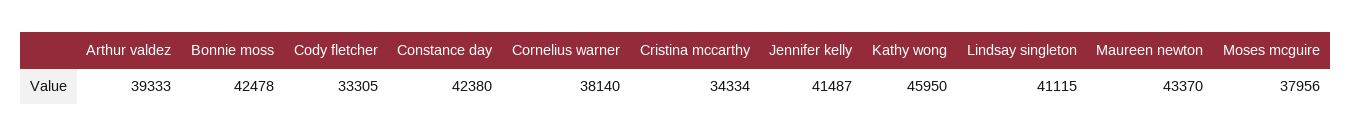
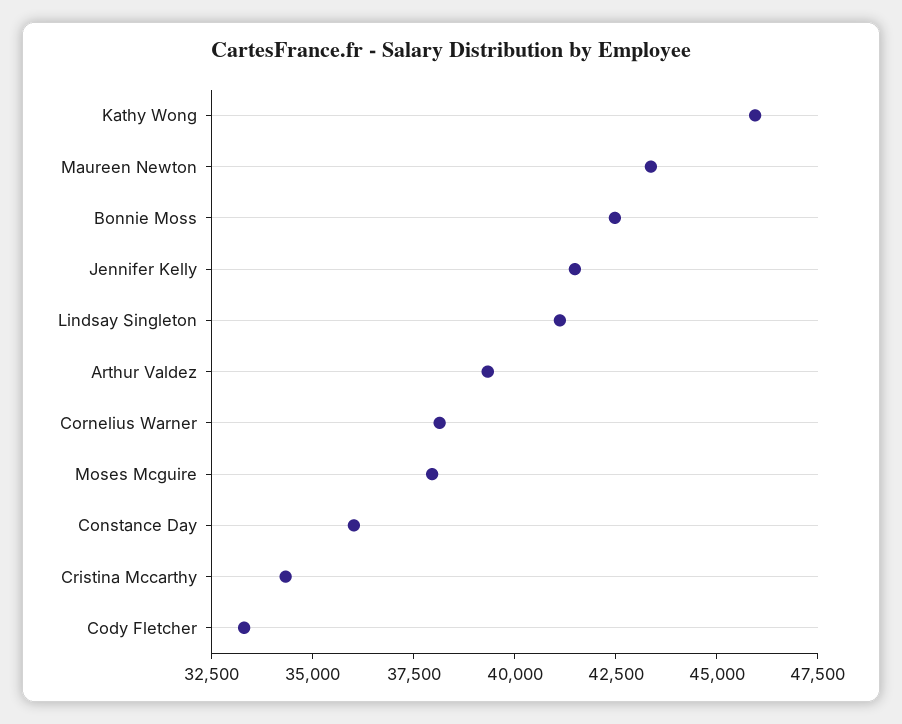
Constance day: 42380 -> 36000

